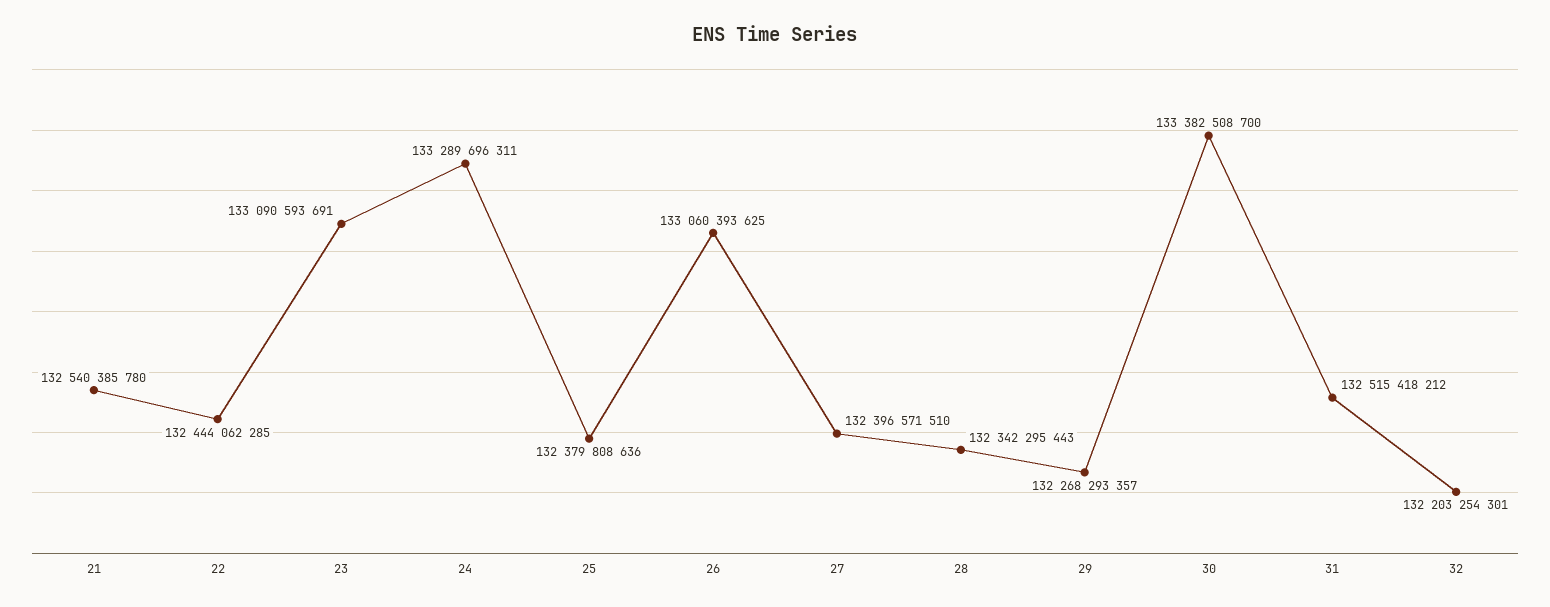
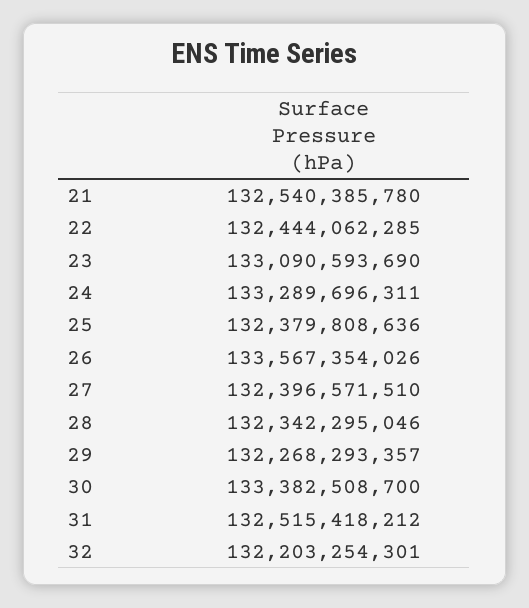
23: 133090593691 -> 133090593690
26: 133060393625 -> 133567354026
28: 132342295443 -> 132342295046

